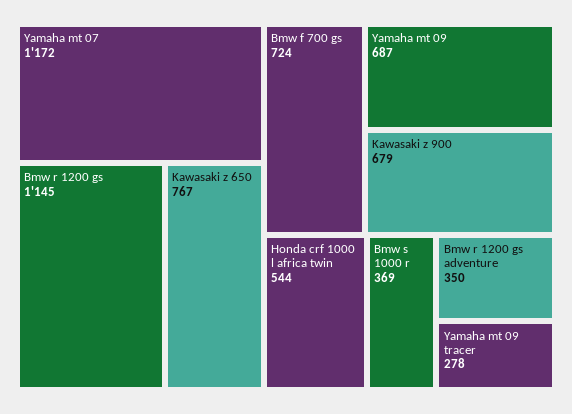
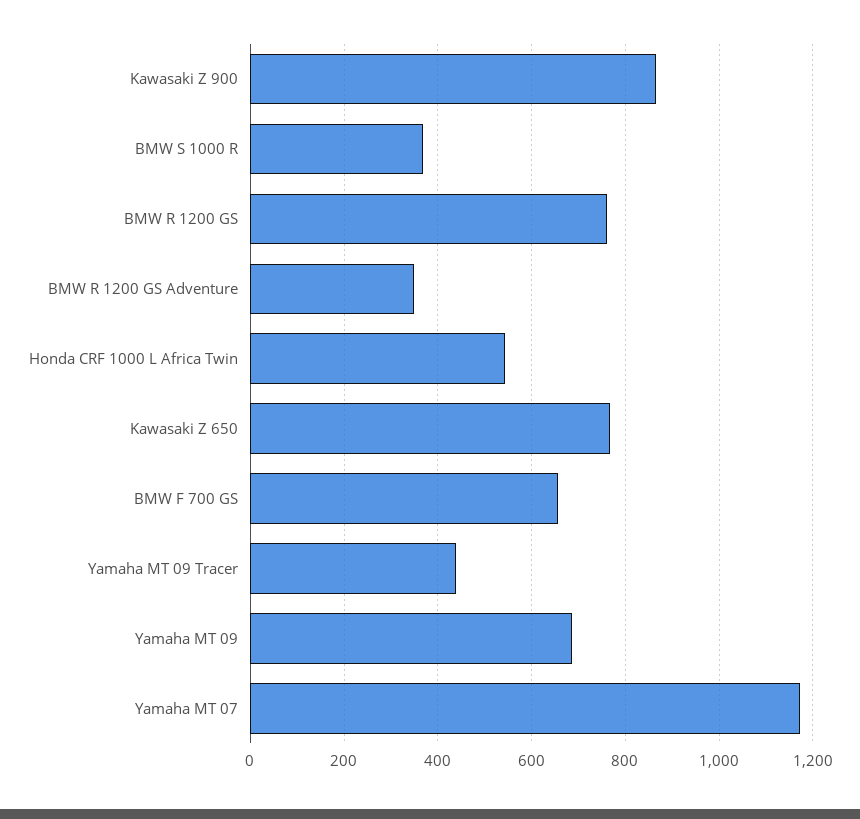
Bmw r 1200 gs: 1145 -> 760
Bmw f 700 gs: 724 -> 660
Kawasaki z 900: 679 -> 860
Yamaha mt 09 tracer: 278 -> 440

